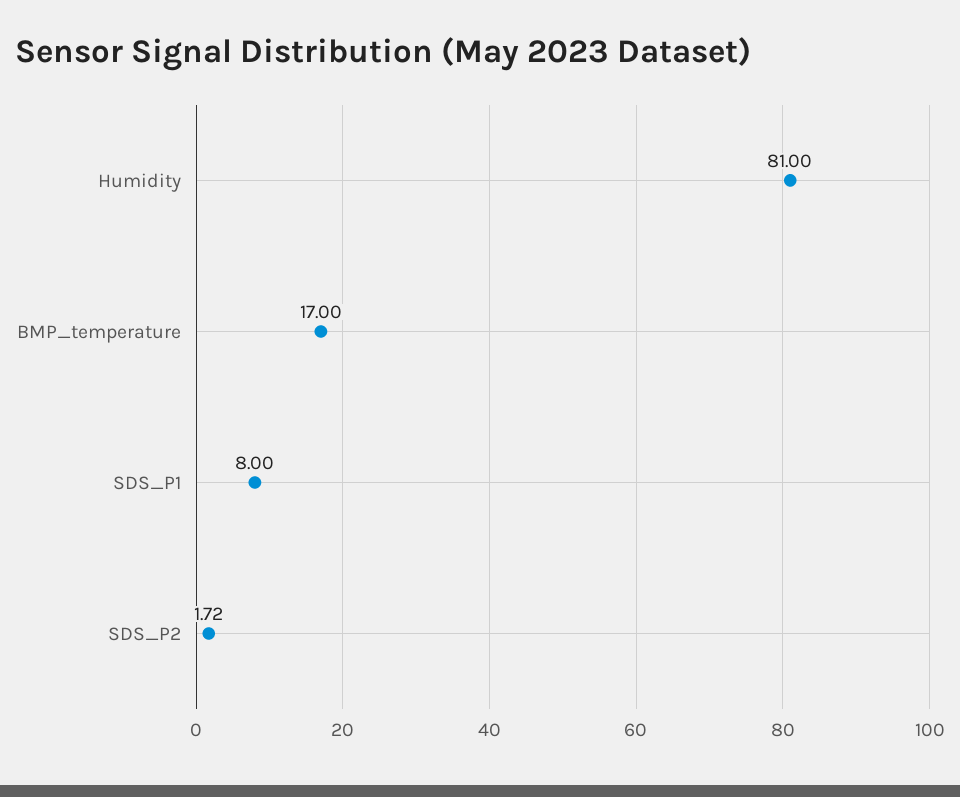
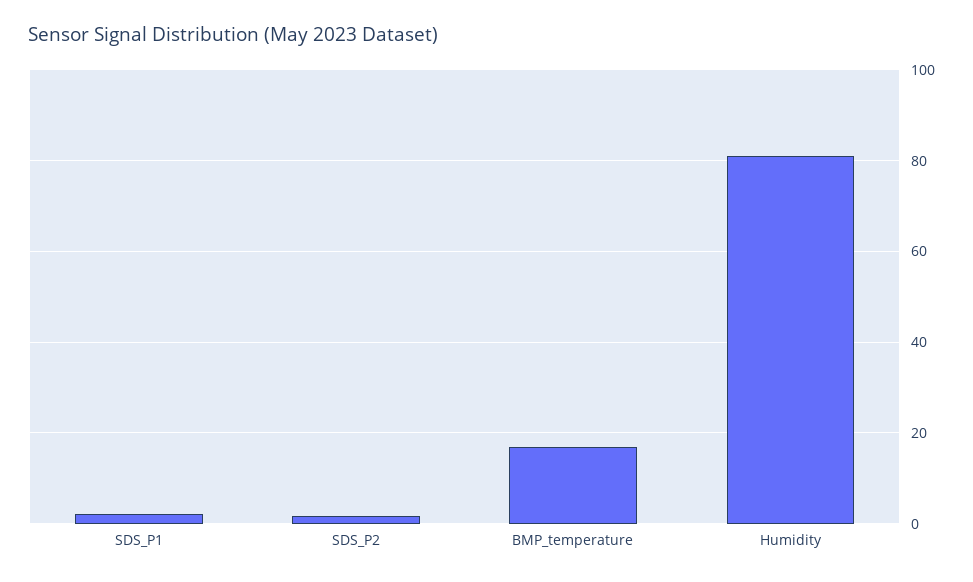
SDS_P1: 8 -> 2

